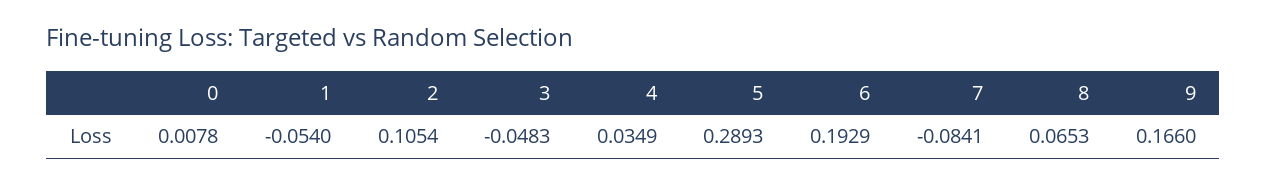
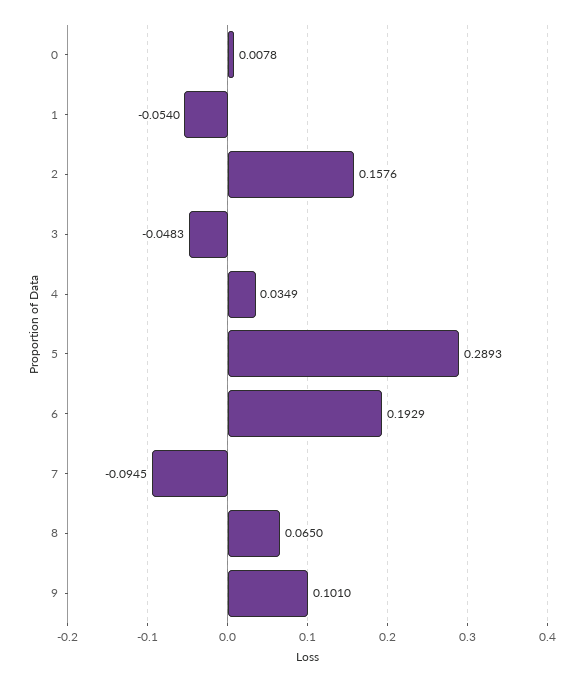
2: 0.1054 -> 0.1576
7: -0.0841 -> -0.0945
8: 0.0653 -> 0.065
9: 0.166 -> 0.101

